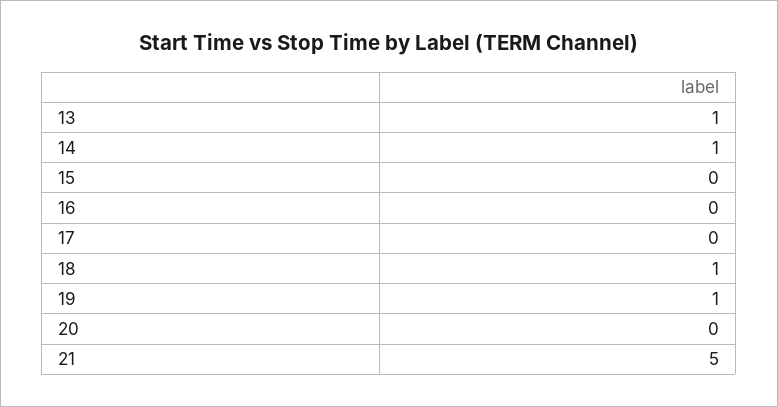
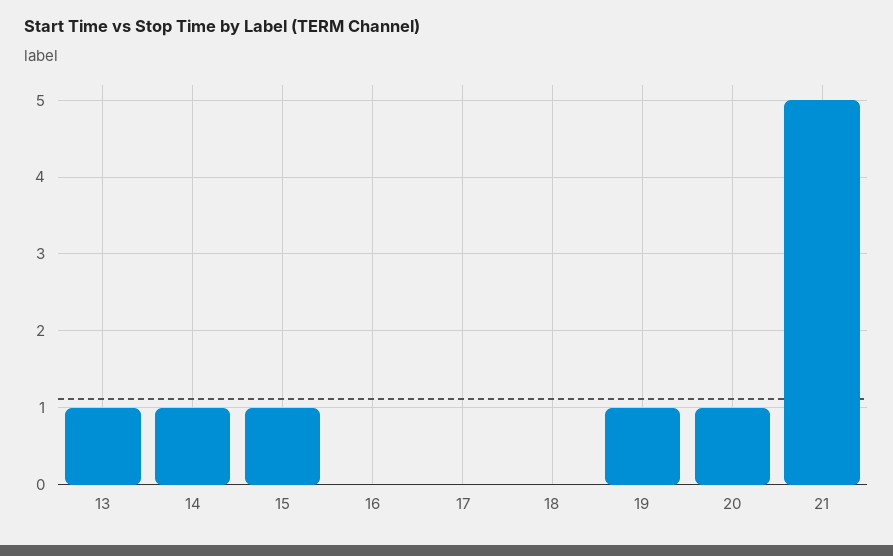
15: 0 -> 1
18: 1 -> 0
20: 0 -> 1

